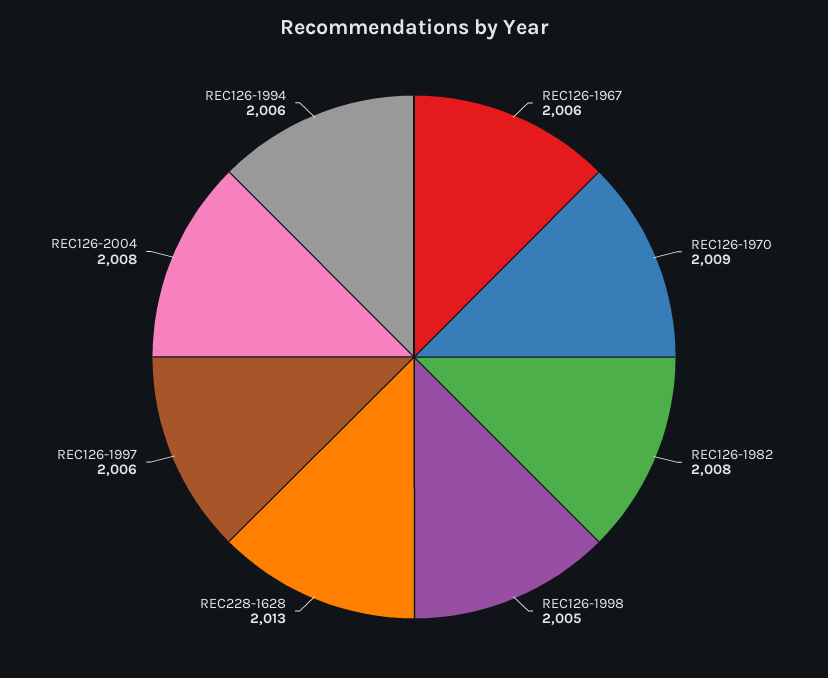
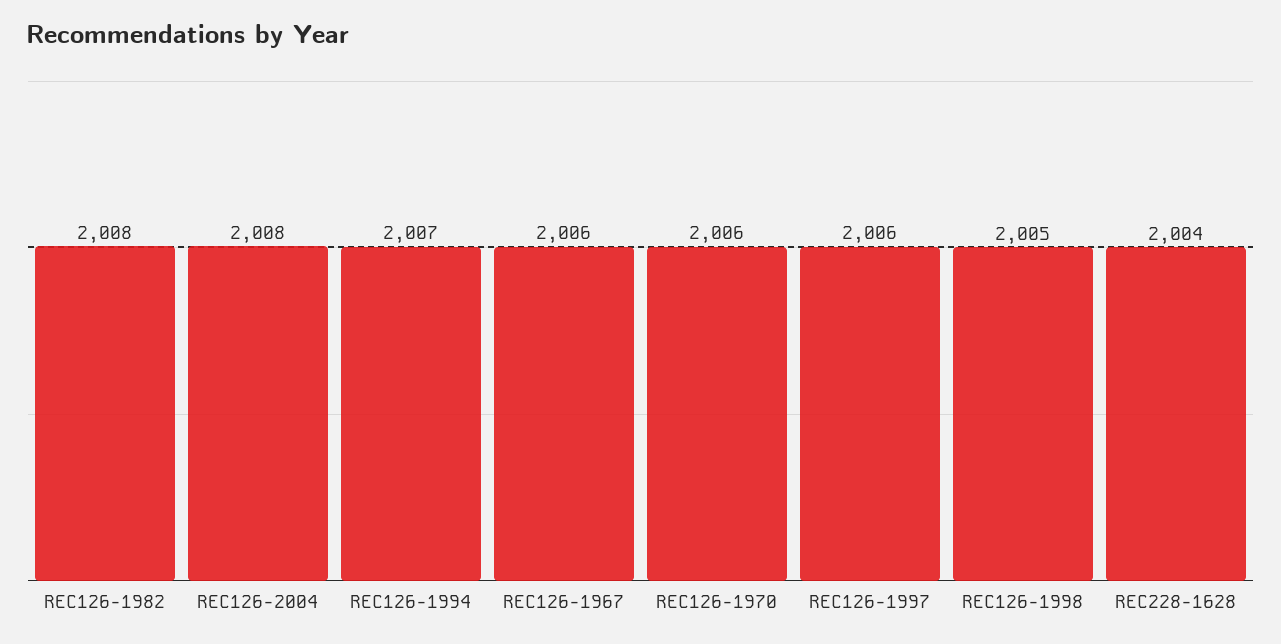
REC126-1970: 2009 -> 2006
REC228-1628: 2013 -> 2004
REC126-1994: 2006 -> 2007

